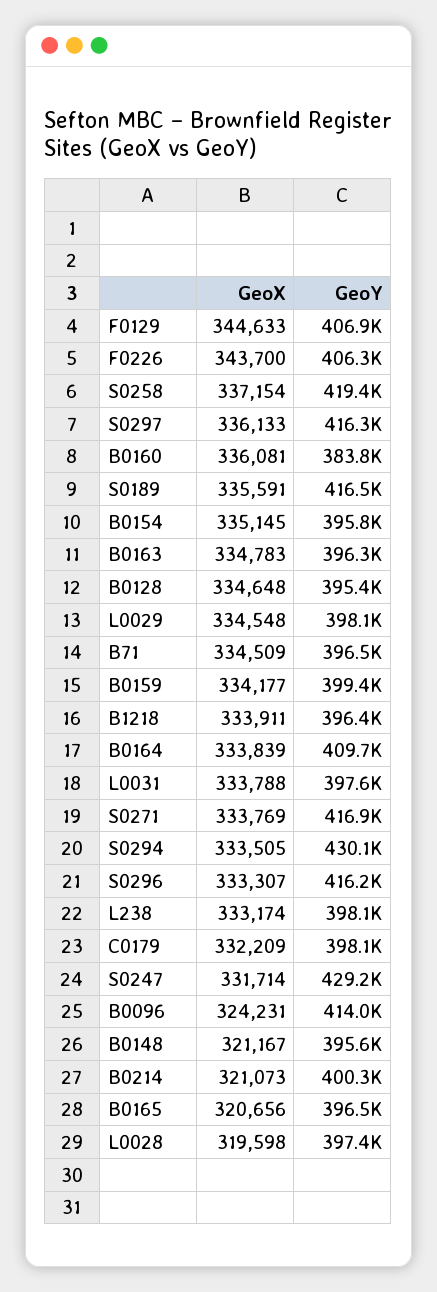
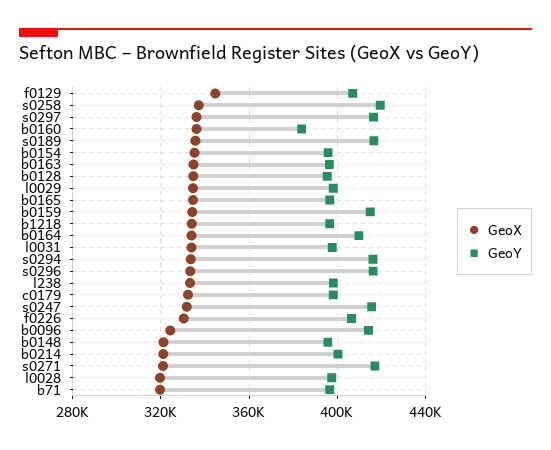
GeoX, F0226: 343700 -> 330000
GeoX, B71: 334509 -> 320000
GeoY, B0159: 399400 -> 415000
GeoX, S0271: 333769 -> 320000
GeoY, S0294: 430100 -> 415000
GeoY, S0247: 429200 -> 415000
GeoX, B0165: 320656 -> 335000

